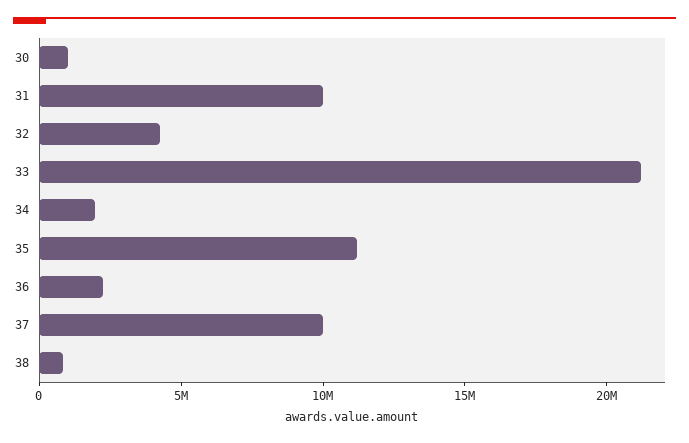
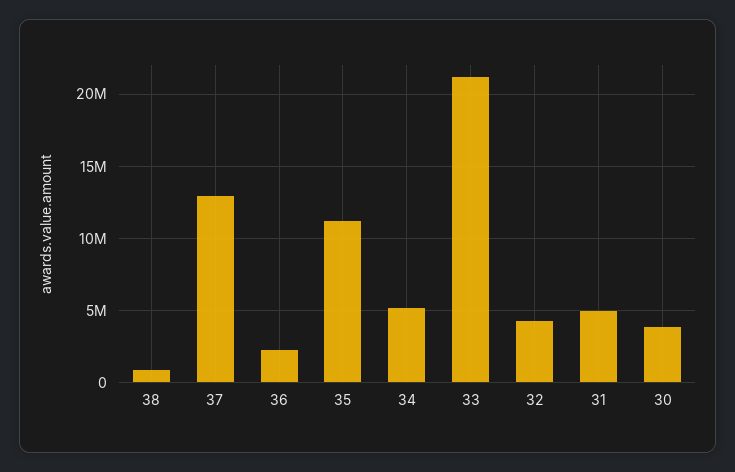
30: 1000000 -> 4000000
31: 10000000 -> 5000000
34: 2000000 -> 5000000
37: 10000000 -> 13000000

